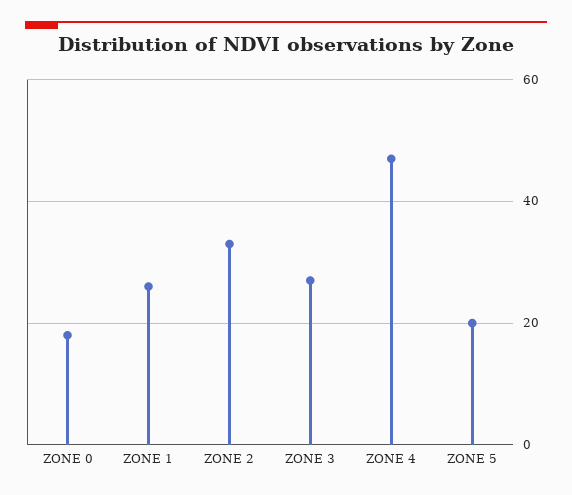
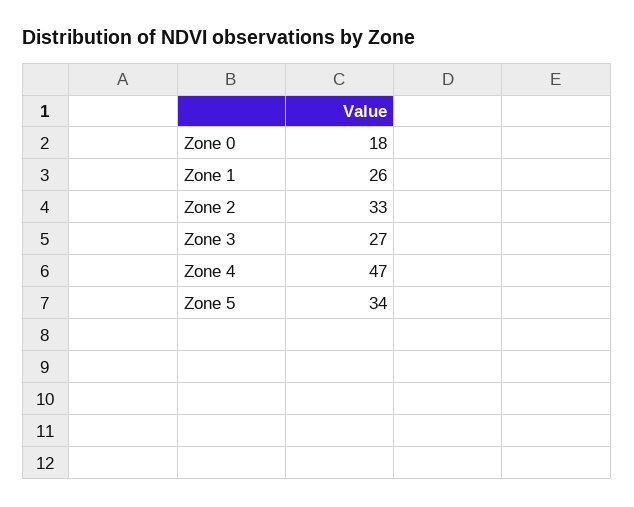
ZONE 5: 20 -> 34

